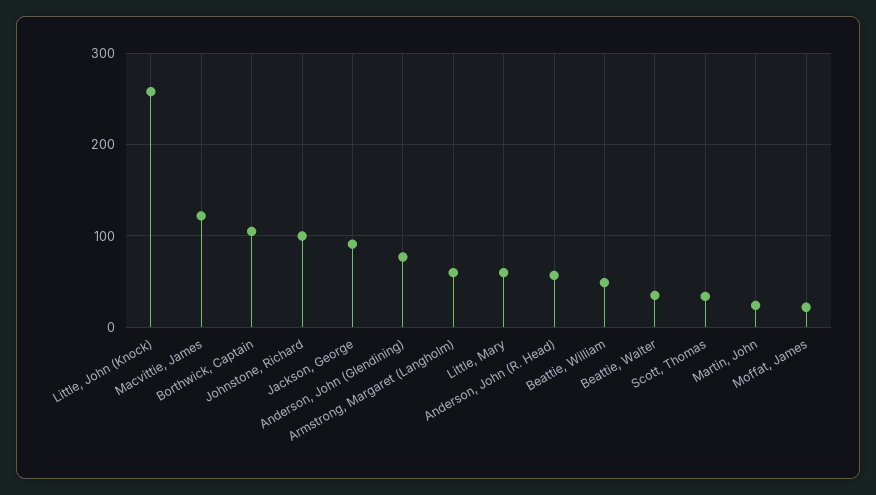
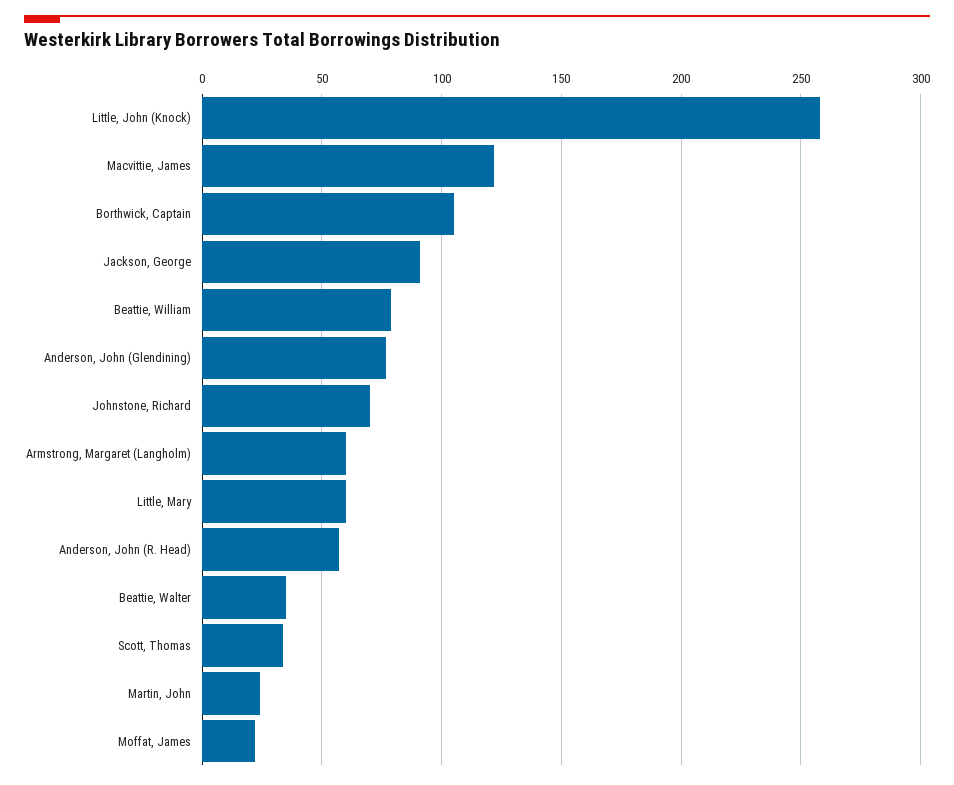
Johnstone, Richard: 100 -> 70
Beattie, William: 50 -> 80

